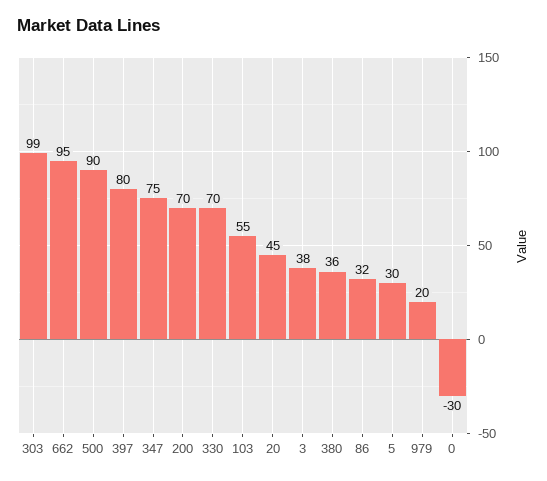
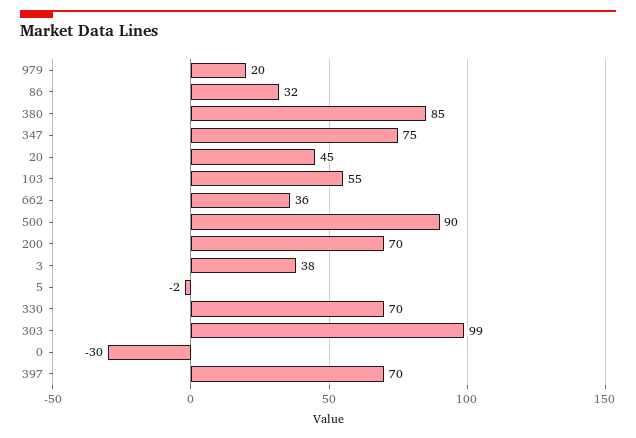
662: 95 -> 36
397: 80 -> 70
380: 36 -> 85
5: 30 -> -2

